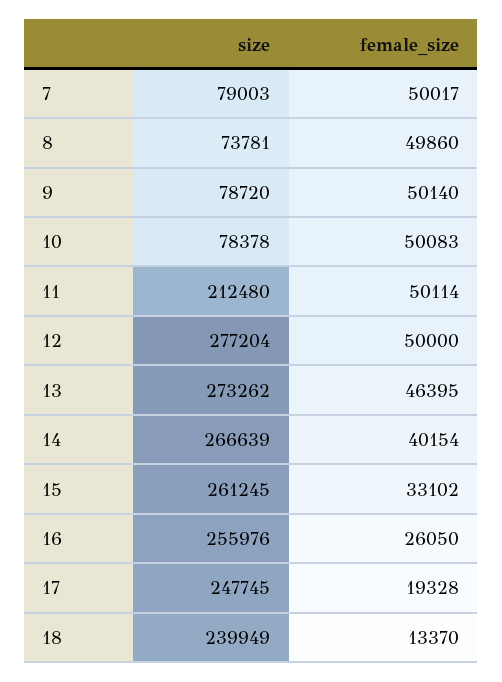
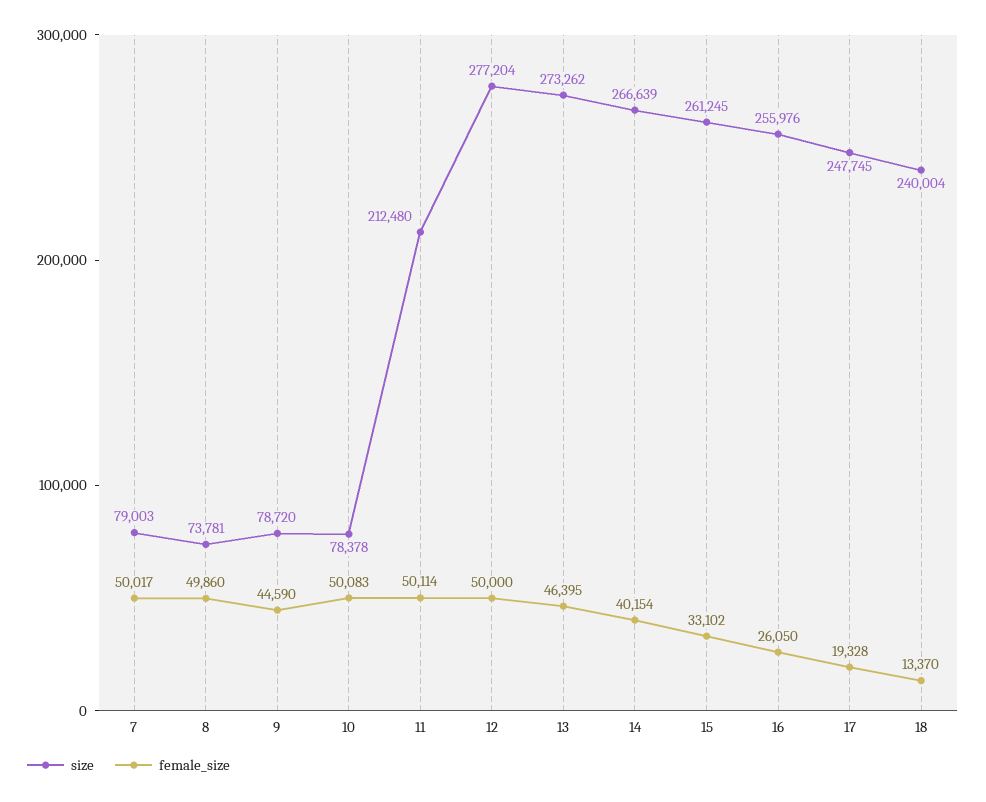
female_size, 9: 50140 -> 44590
size, 18: 239949 -> 240004

